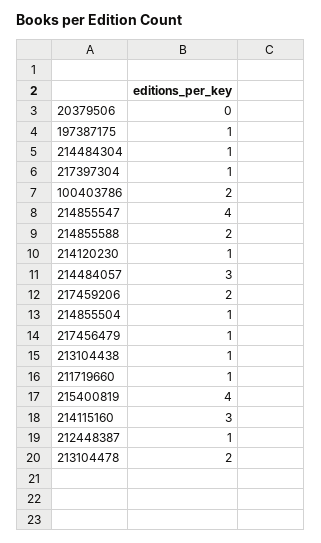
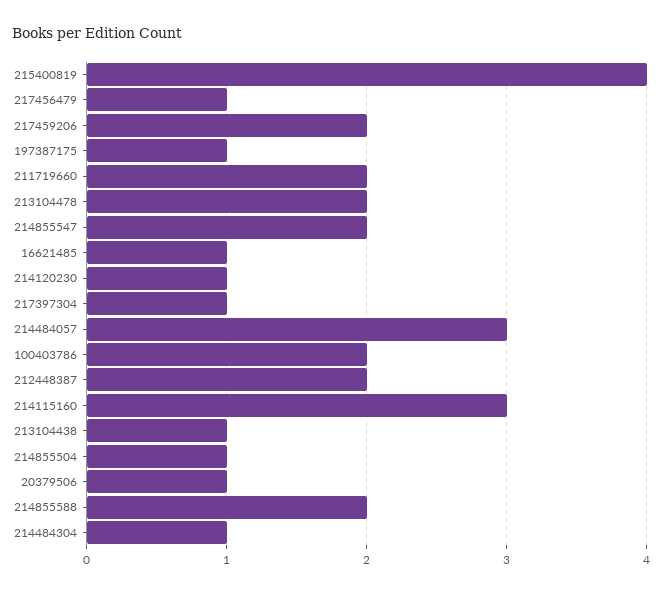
20379506: 0 -> 1
214855547: 4 -> 2
211719660: 1 -> 2
212448387: 1 -> 2
16621485: none -> 1

